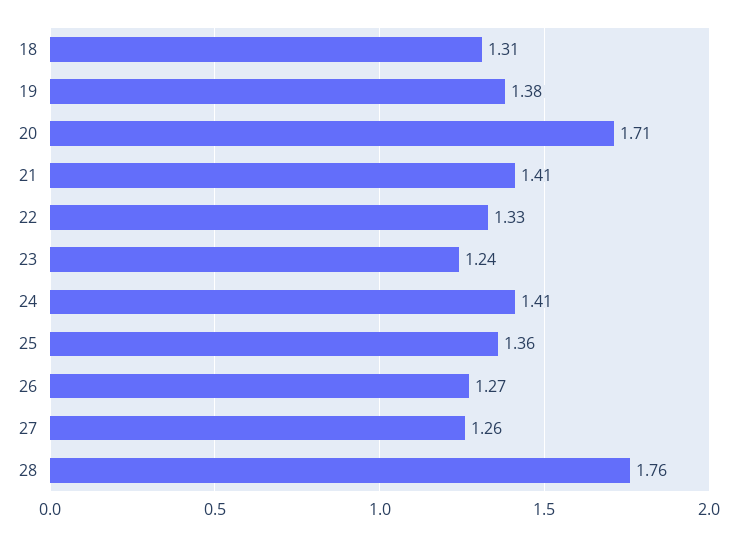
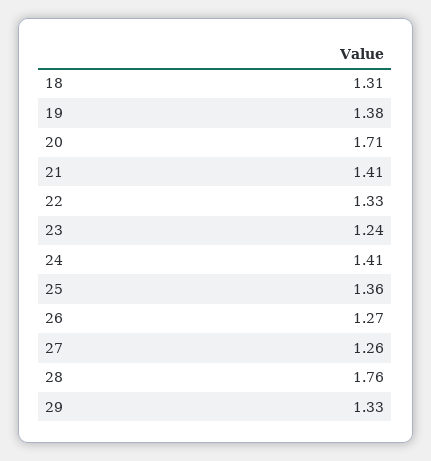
29: none -> 1.33

